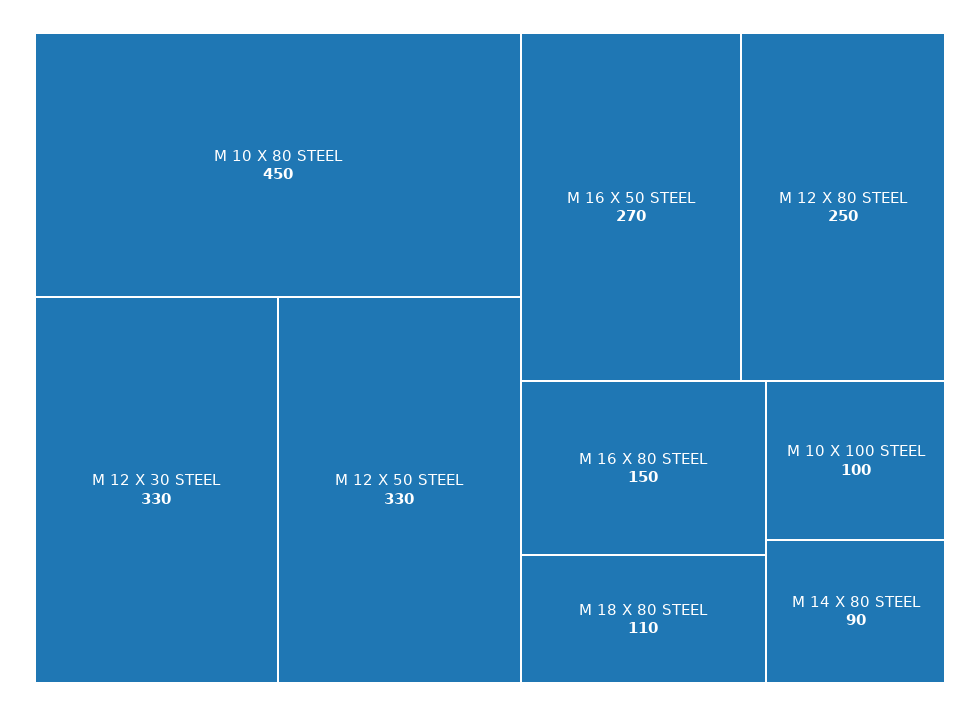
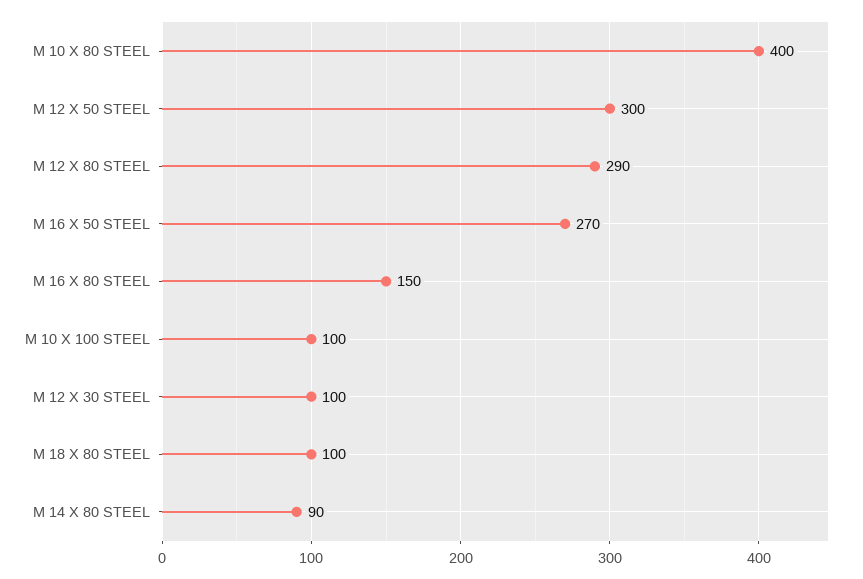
M 10 X 80 STEEL: 450 -> 400
M 12 X 30 STEEL: 330 -> 100
M 12 X 50 STEEL: 330 -> 300
M 12 X 80 STEEL: 250 -> 290
M 18 X 80 STEEL: 110 -> 100

